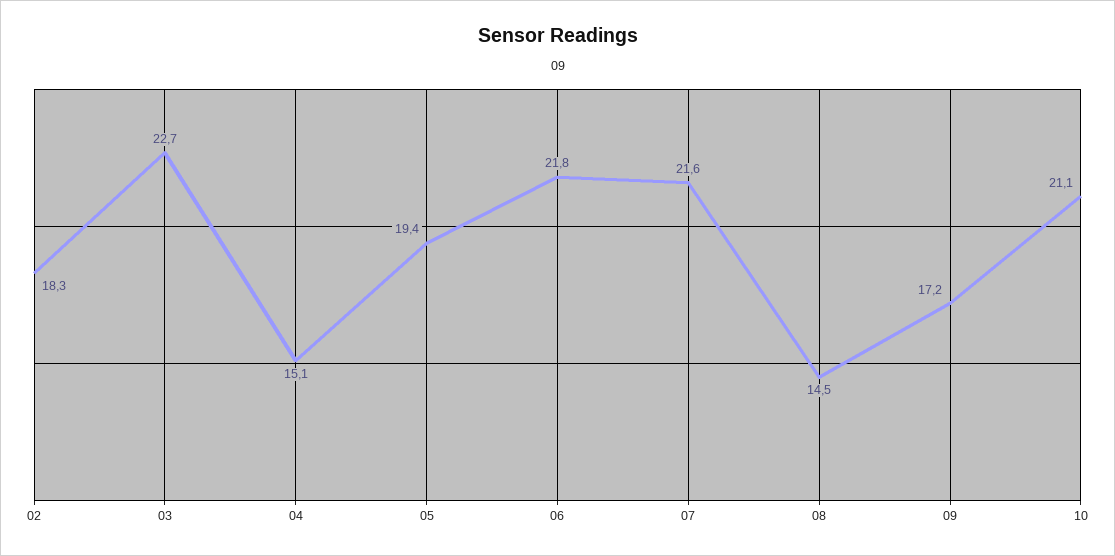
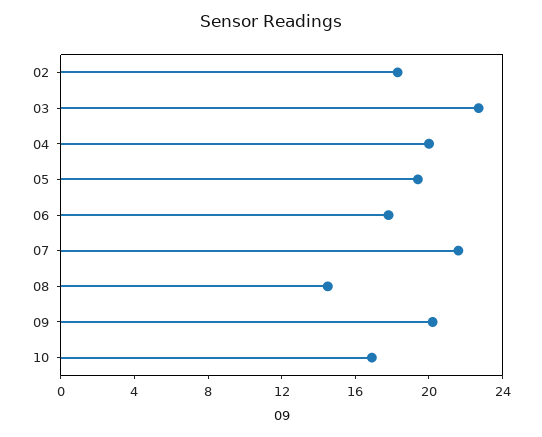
04: 15.1 -> 20
06: 21.8 -> 18
09: 17.2 -> 20
10: 21.1 -> 17

